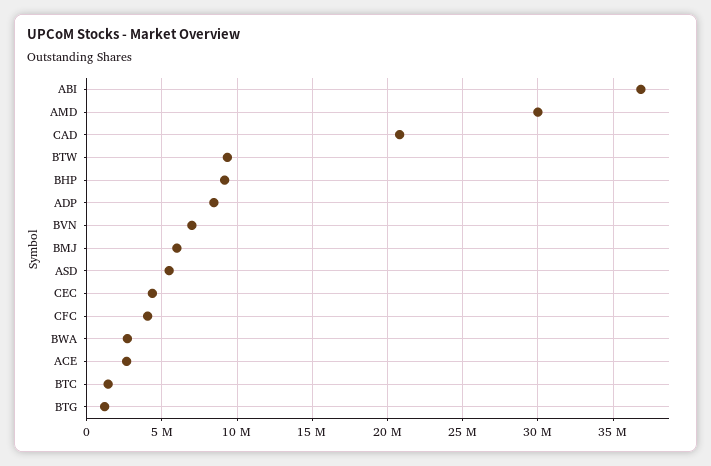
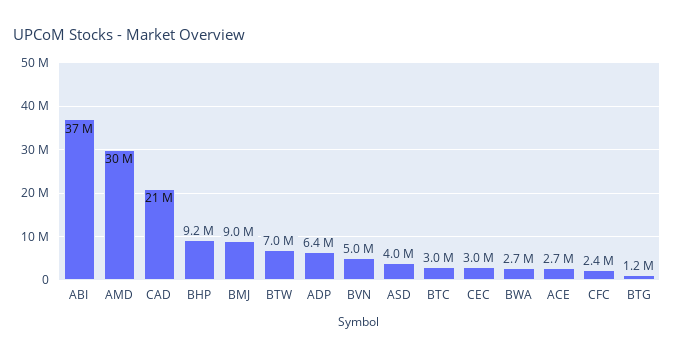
BTW: 9500000 -> 7000000
ADP: 8500000 -> 6400000
BVN: 7000000 -> 5000000
BMJ: 6000000 -> 9000000
ASD: 5500000 -> 4000000
CEC: 4500000 -> 3000000
CFC: 4000000 -> 2400000
BTC: 1500000 -> 3000000

